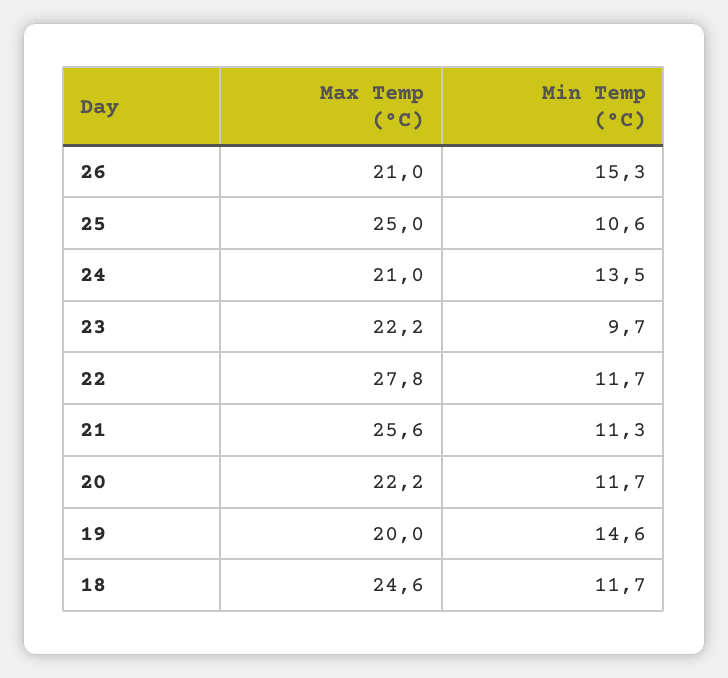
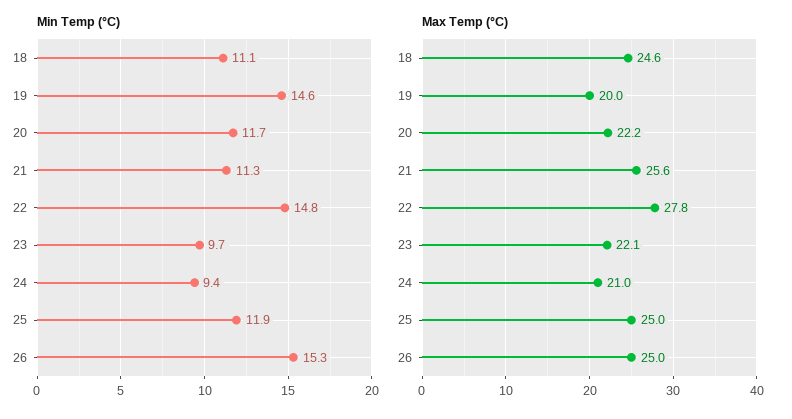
Max Temp (°C), 26: 21 -> 25
Min Temp (°C), 25: 10.6 -> 11.9
Min Temp (°C), 24: 13.5 -> 9.4
Max Temp (°C), 23: 22.2 -> 22.1
Min Temp (°C), 22: 11.7 -> 14.8
Min Temp (°C), 18: 11.7 -> 11.1

